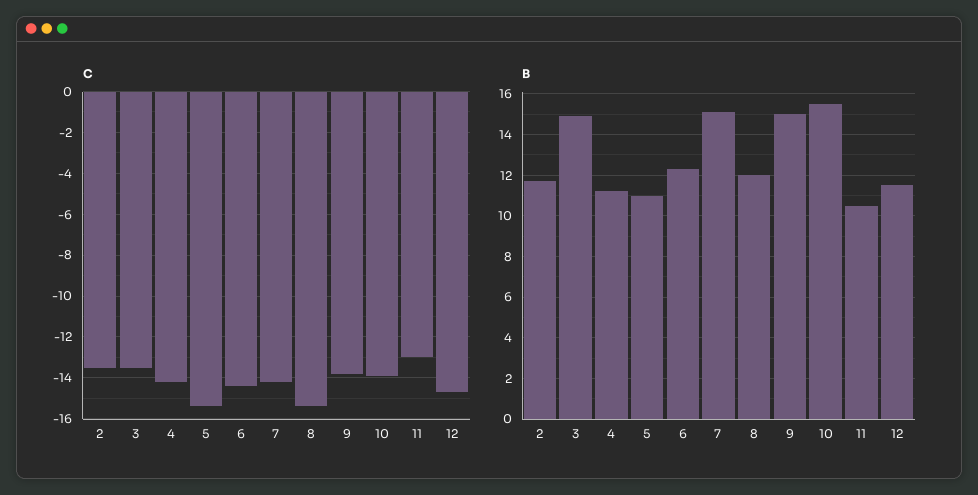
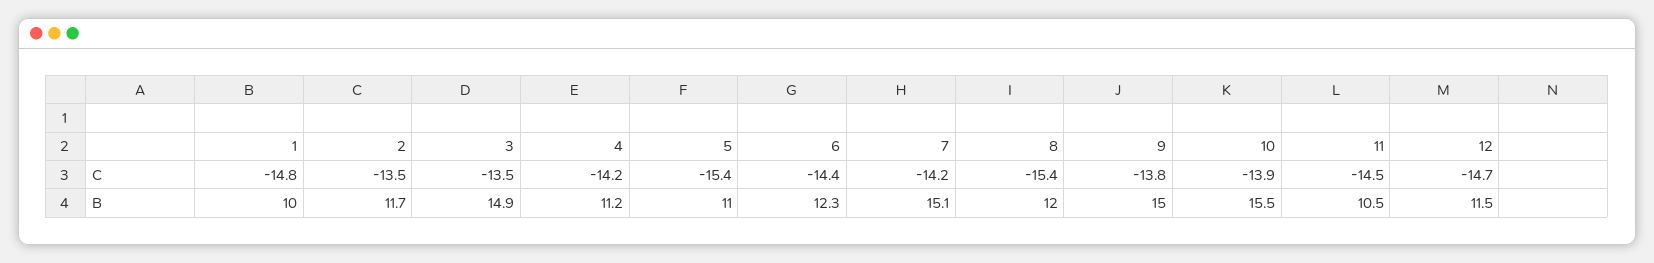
C, 11: -13 -> -14.5
C, 1: none -> -14.8
B, 1: none -> 10

